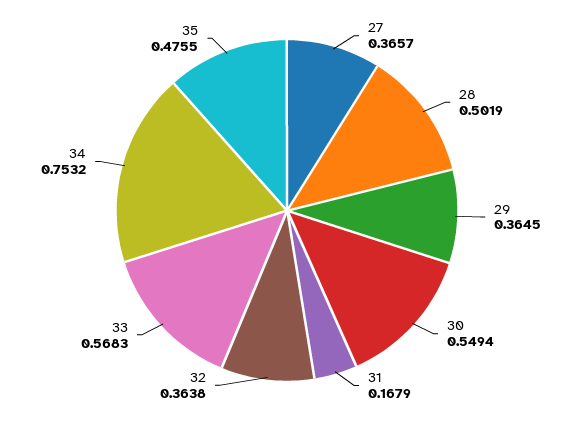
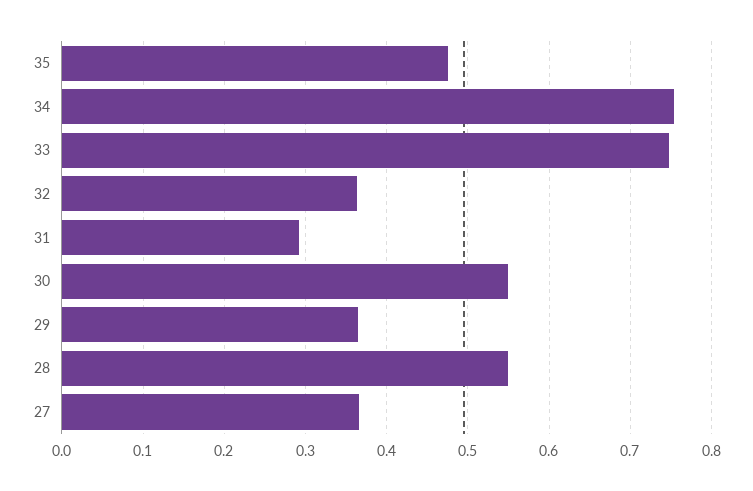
28: 0.5019 -> 0.55
31: 0.1679 -> 0.29
33: 0.5683 -> 0.75

